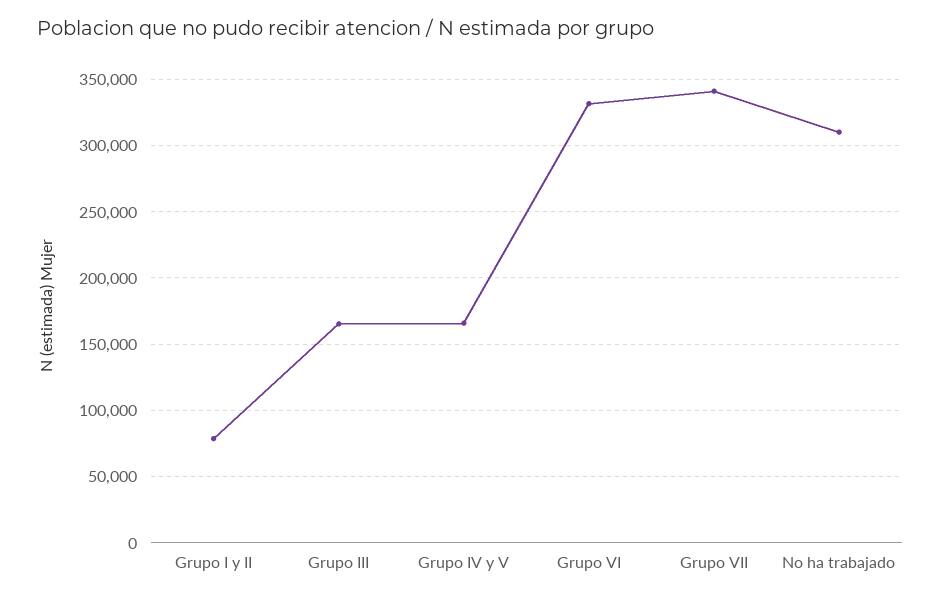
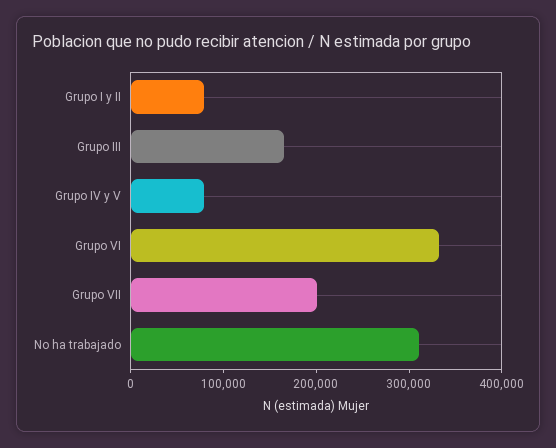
Grupo IV y V: 165000 -> 80000
Grupo VII: 340000 -> 200000

